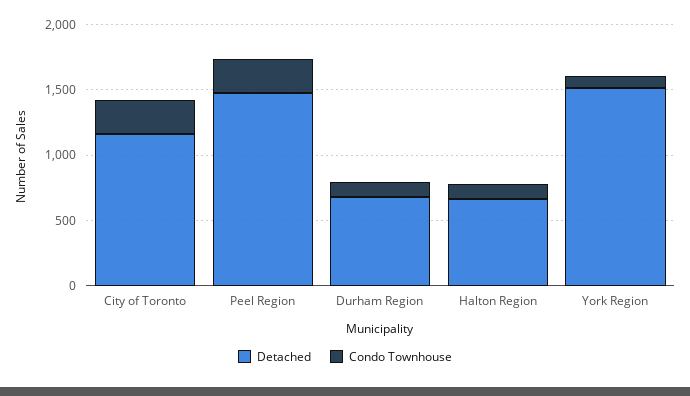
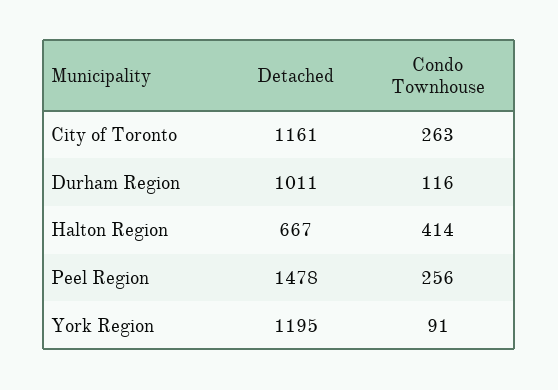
Detached, Durham Region: 700 -> 1011
Condo Townhouse, Halton Region: 100 -> 414
Detached, York Region: 1500 -> 1195

